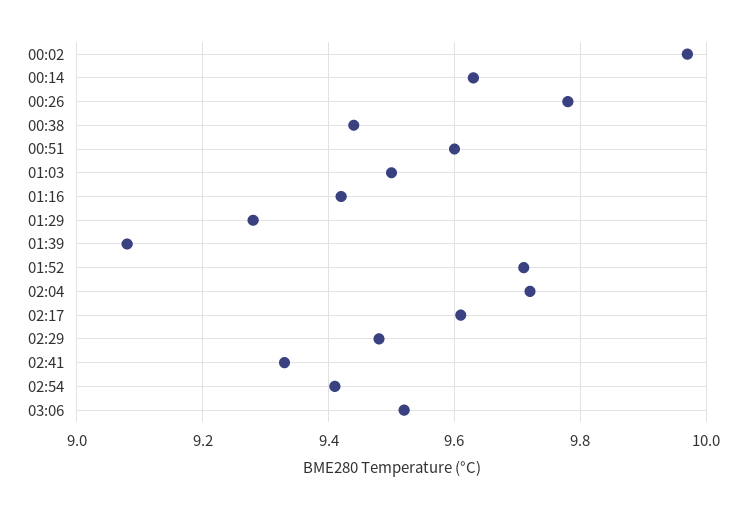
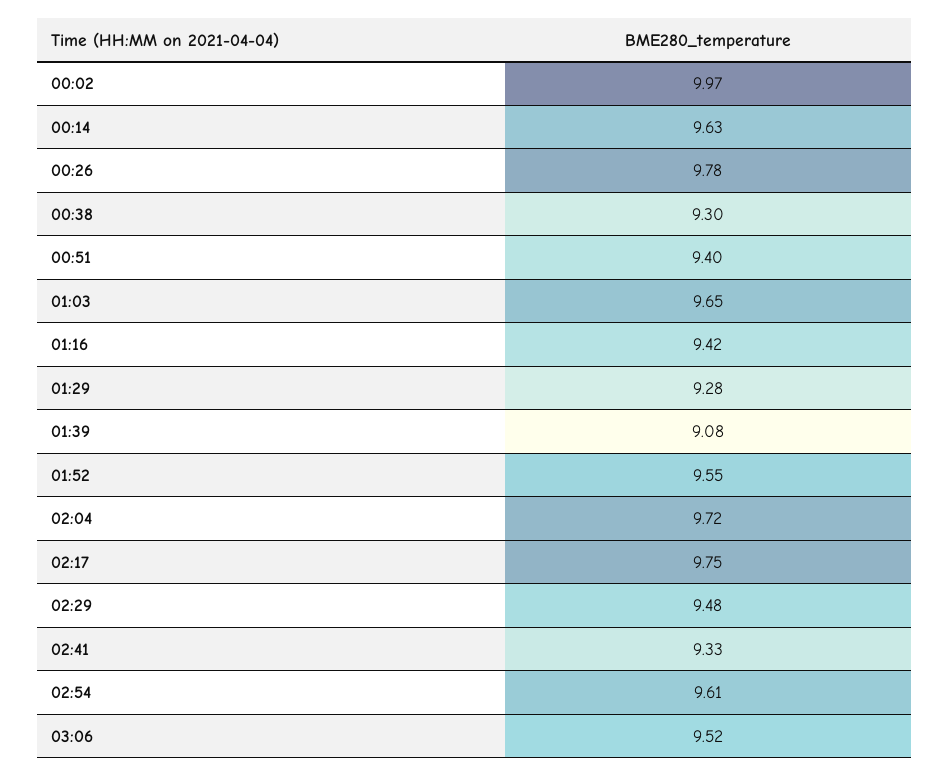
00:38: 9.45 -> 9.3
00:51: 9.6 -> 9.4
01:03: 9.5 -> 9.65
01:52: 9.7 -> 9.55
02:17: 9.6 -> 9.75
02:54: 9.4 -> 9.61

